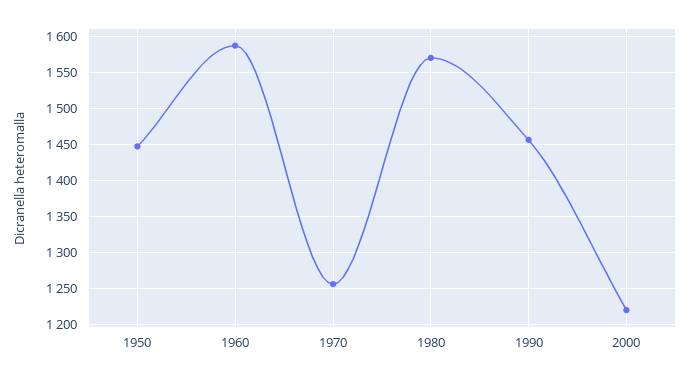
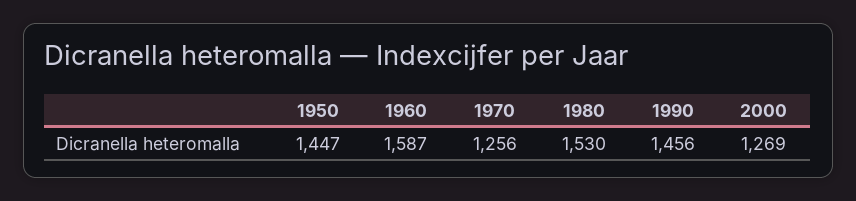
1980: 1570 -> 1530
2000: 1220 -> 1269

